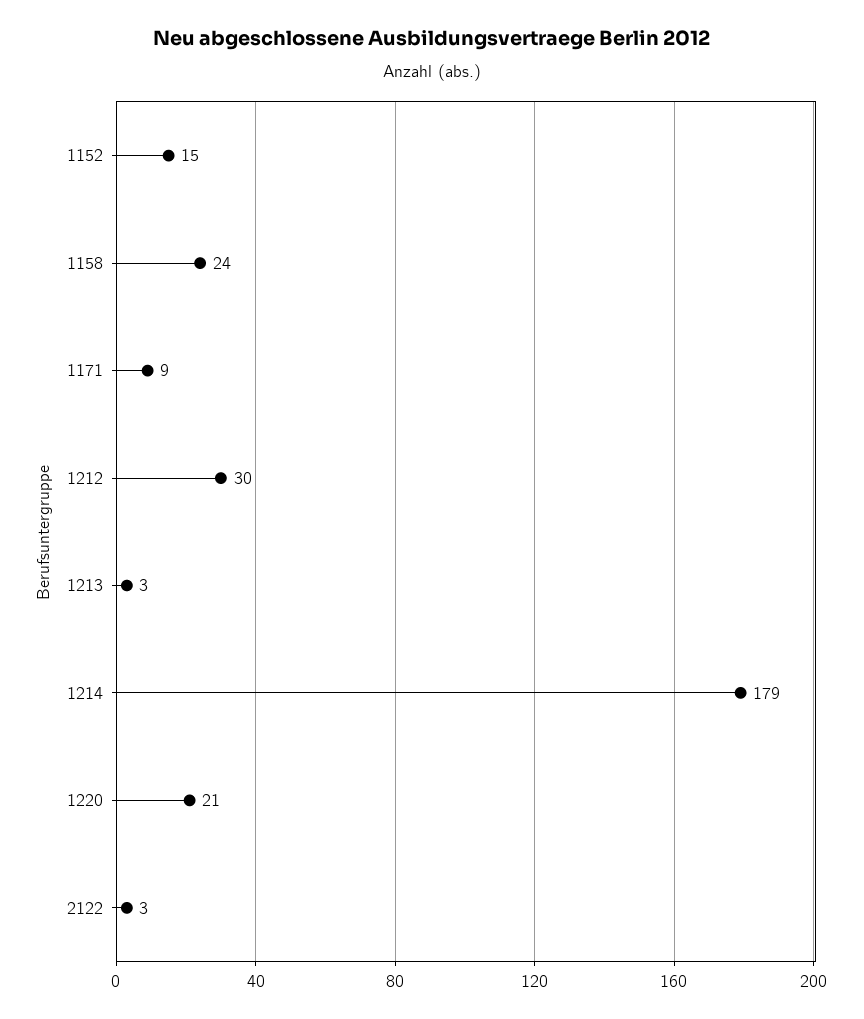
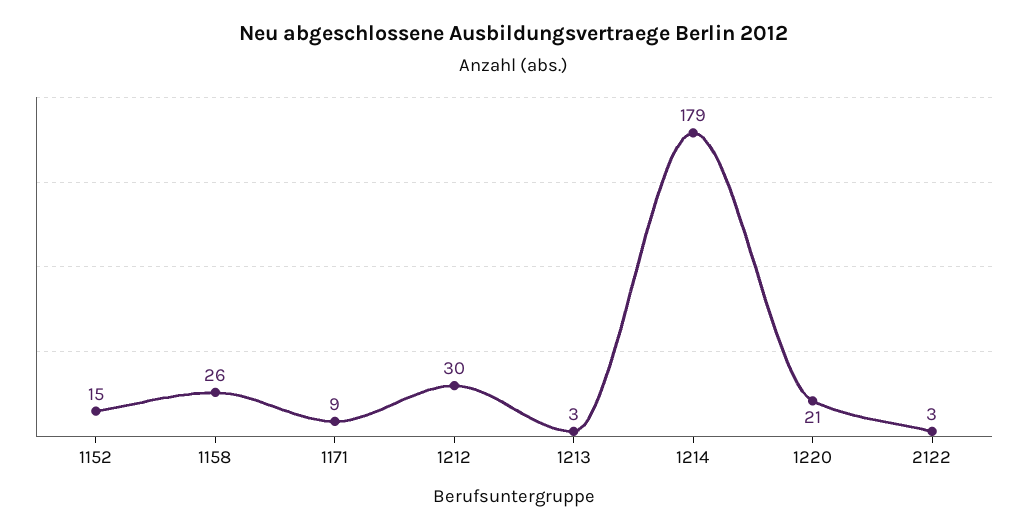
1158: 24 -> 26

